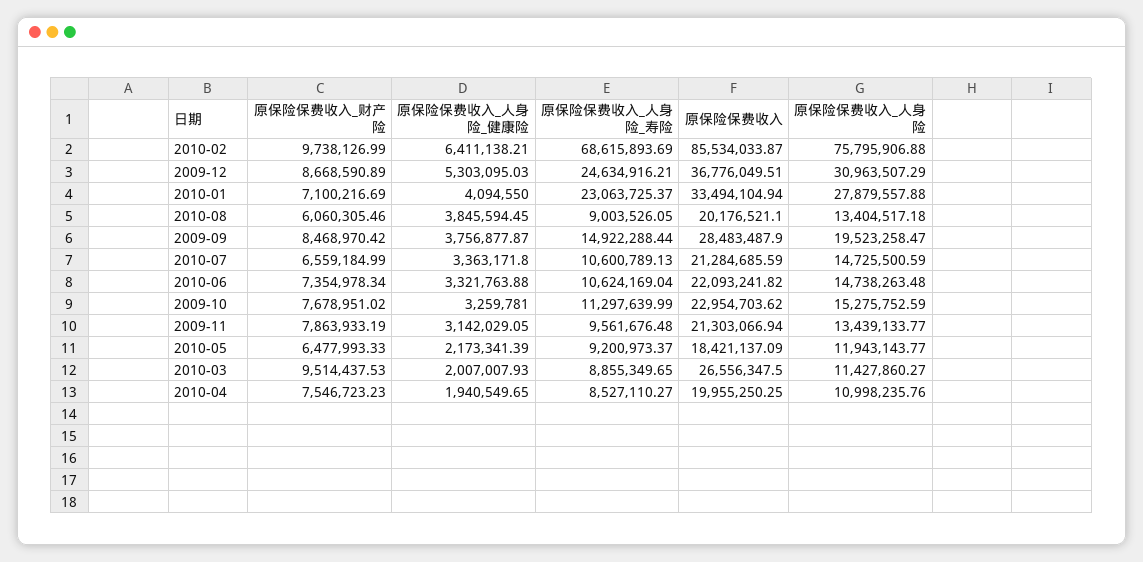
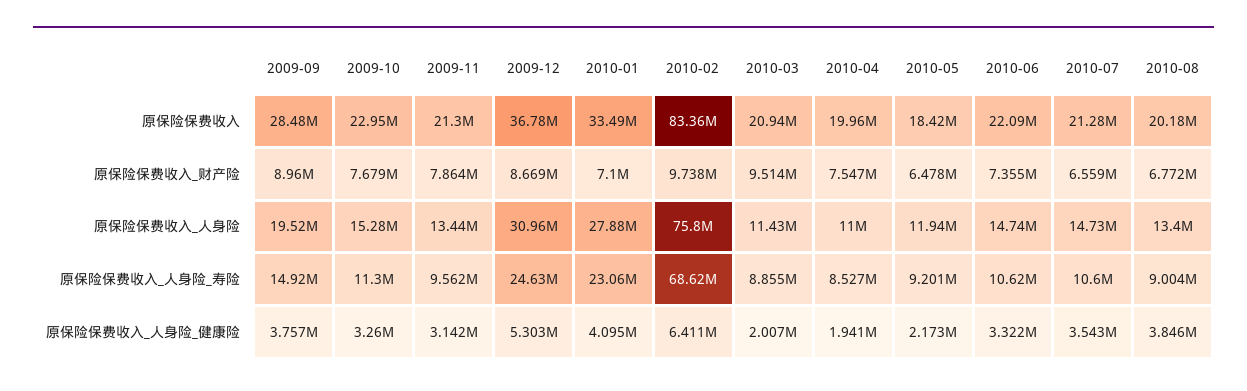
原保险保费收入, 2010-02: 85534033.87 -> 83360000
原保险保费收入_财产险, 2010-08: 6060305.46 -> 6772000
原保险保费收入_财产险, 2009-09: 8468970.42 -> 8960000
原保险保费收入_人身险_健康险, 2010-07: 3363171.8 -> 3543000
原保险保费收入, 2010-03: 26556347.5 -> 20940000

